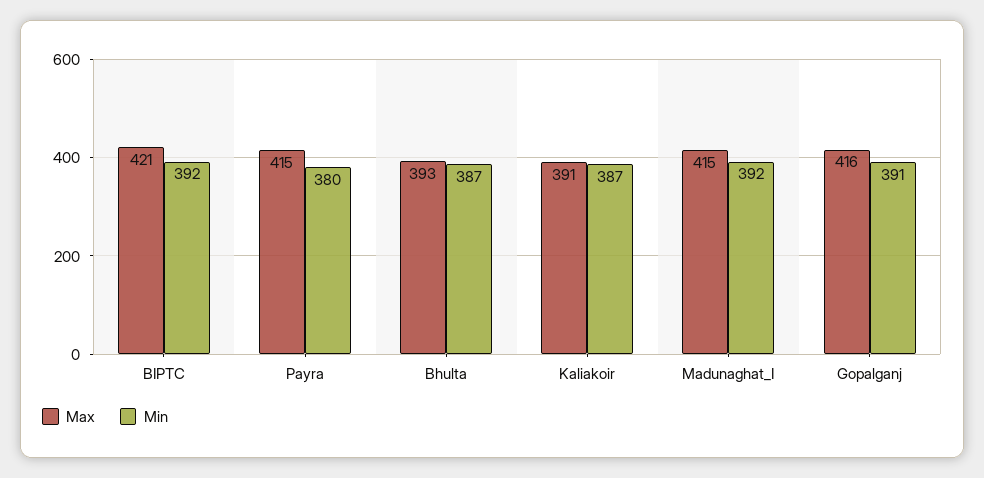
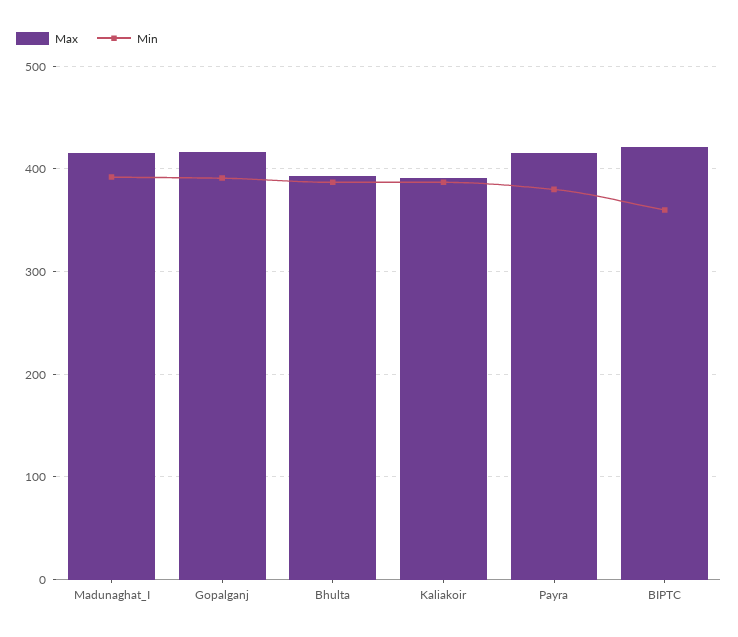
Min, BIPTC: 392 -> 360

